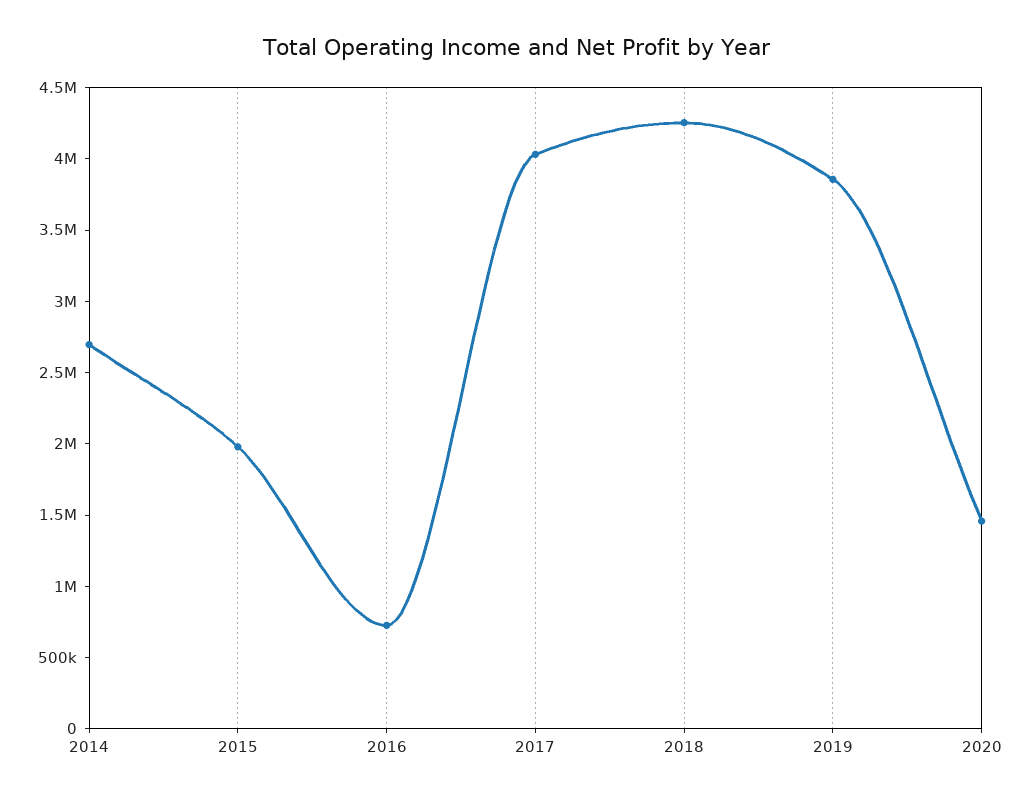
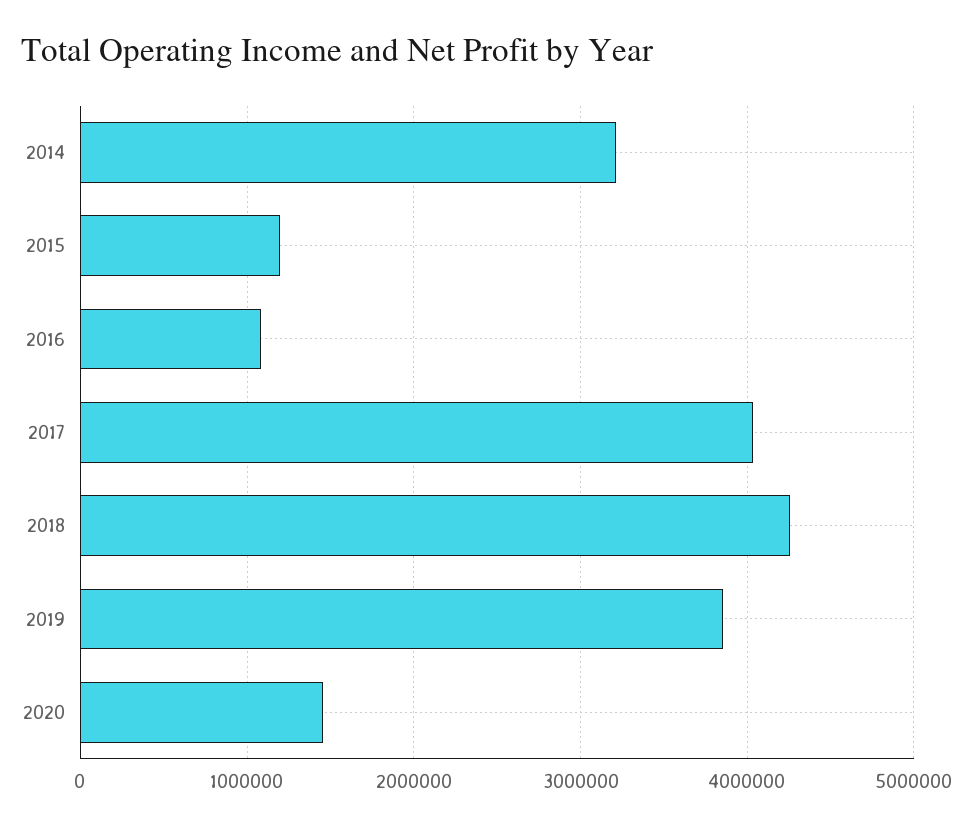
2014: 2700000 -> 3200000
2015: 2000000 -> 1200000
2016: 700000 -> 1100000

